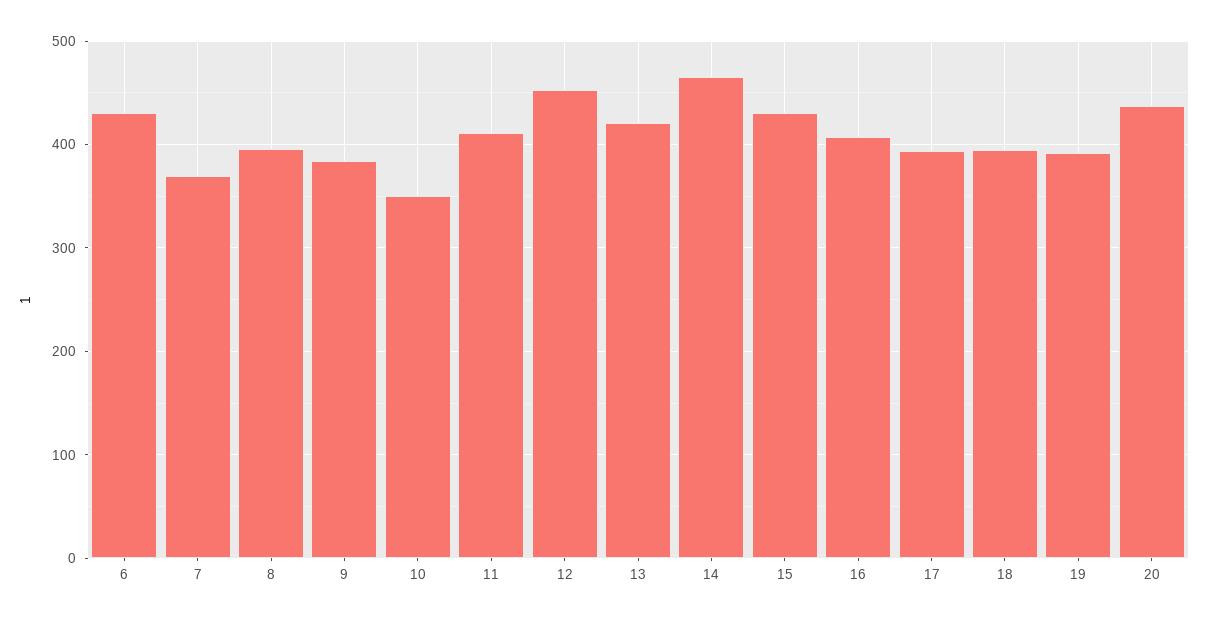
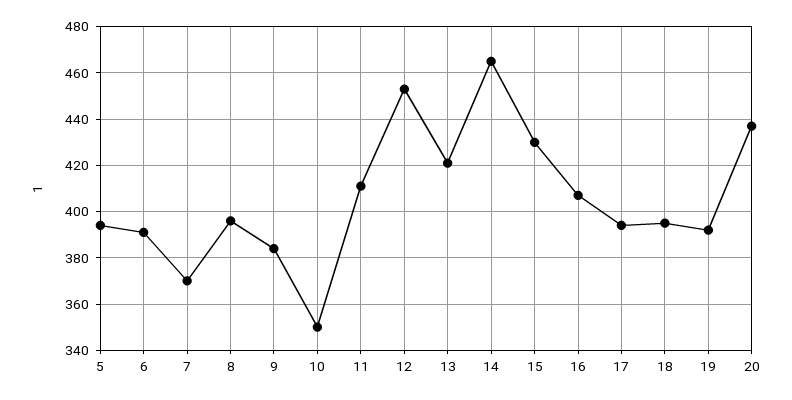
6: 430 -> 390
5: none -> 395

